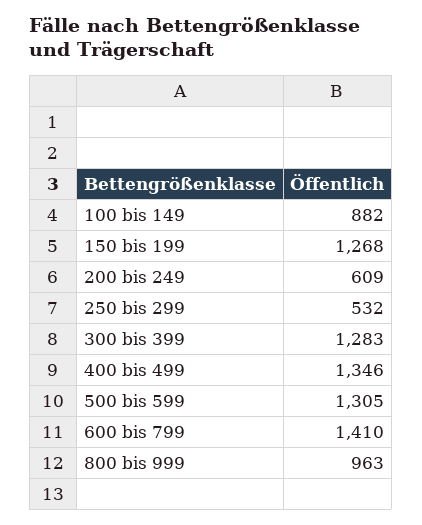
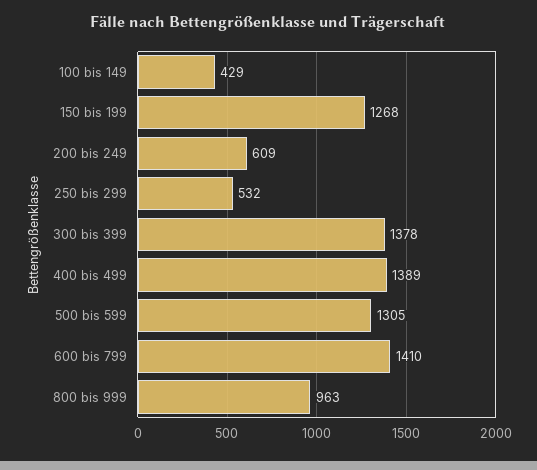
100 bis 149: 882 -> 429
300 bis 399: 1283 -> 1378
400 bis 499: 1346 -> 1389

